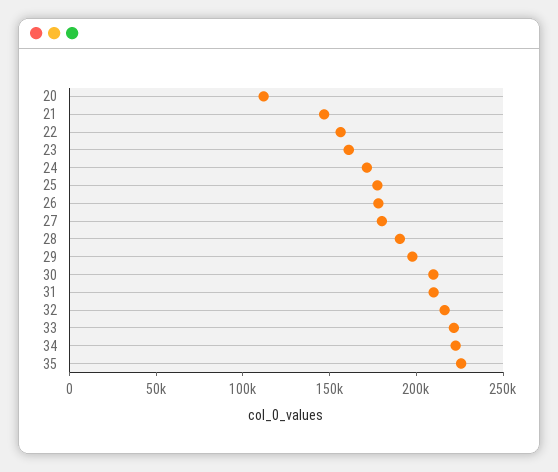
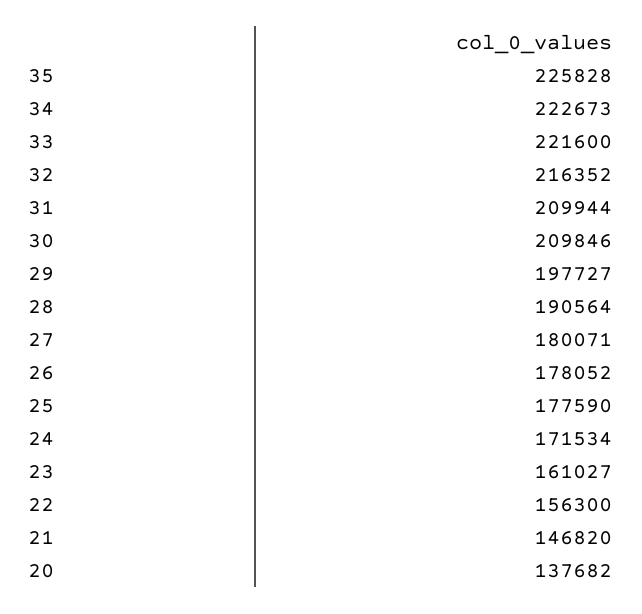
20: 110000 -> 137682

